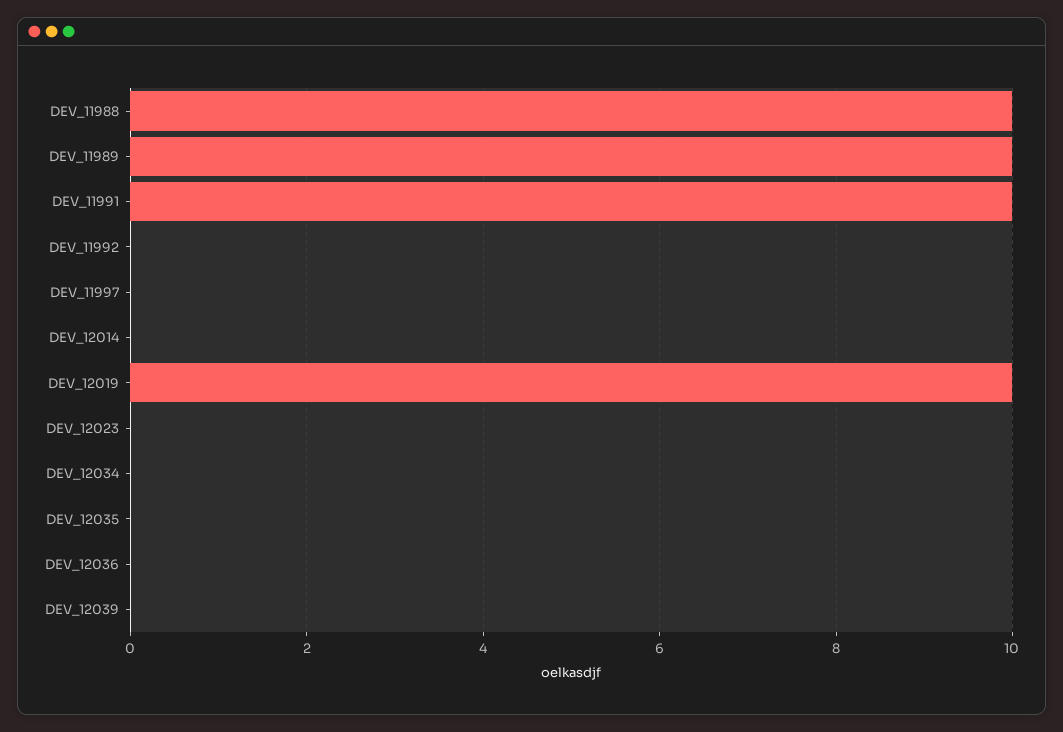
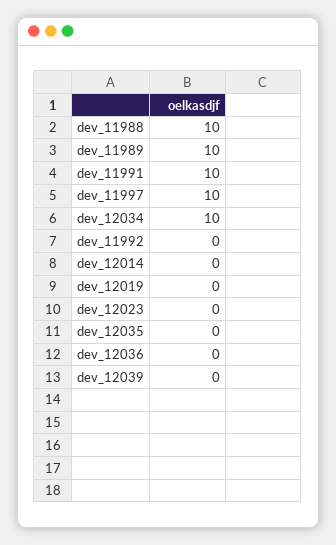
DEV_11997: 0 -> 10
DEV_12019: 10 -> 0
DEV_12034: 0 -> 10

